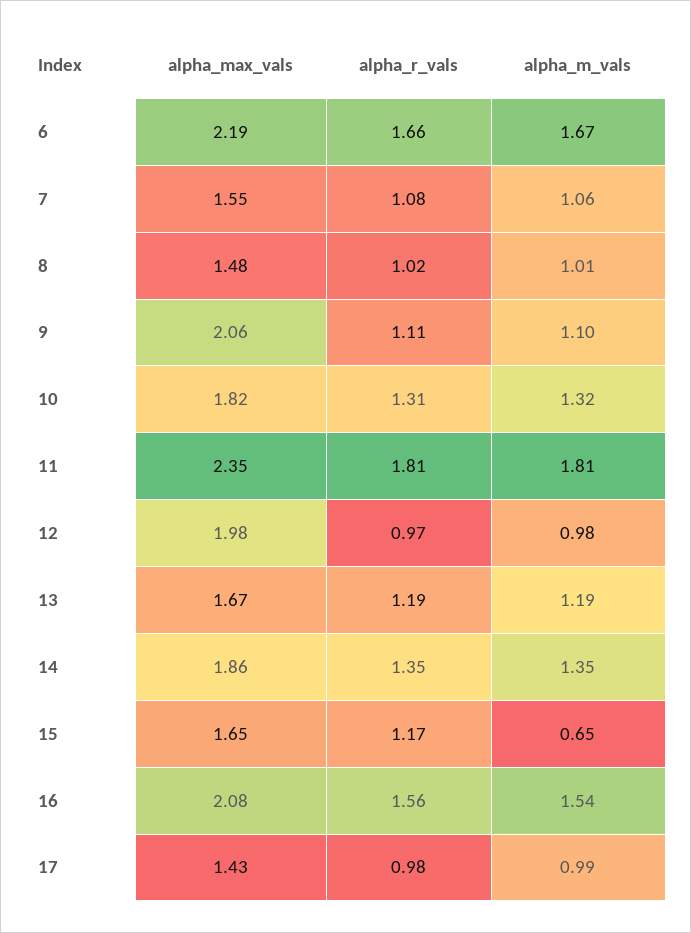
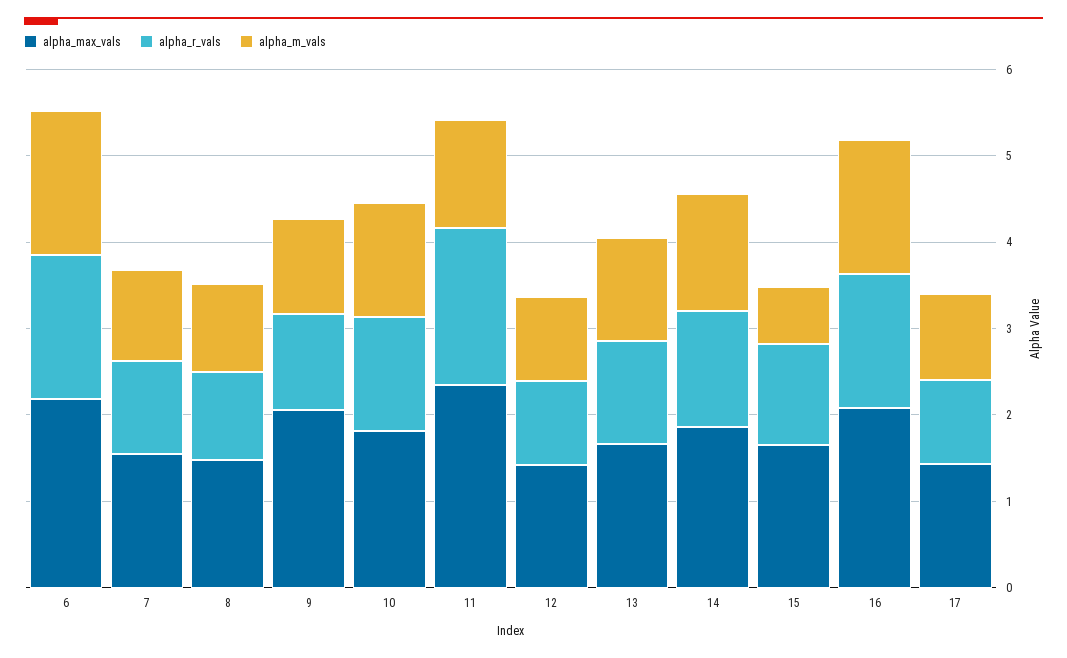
alpha_m_vals, 11: 1.81 -> 1.2
alpha_max_vals, 12: 1.98 -> 1.4

